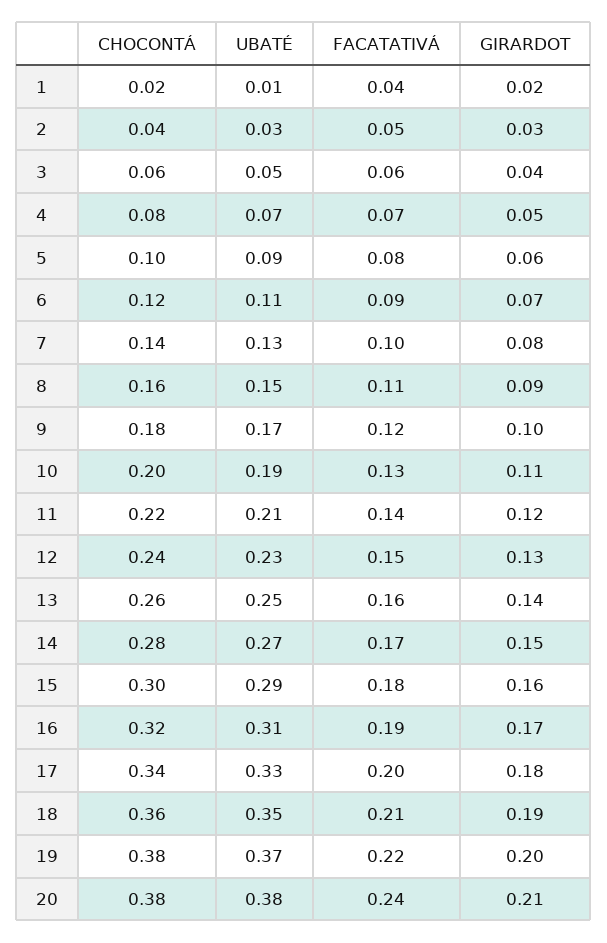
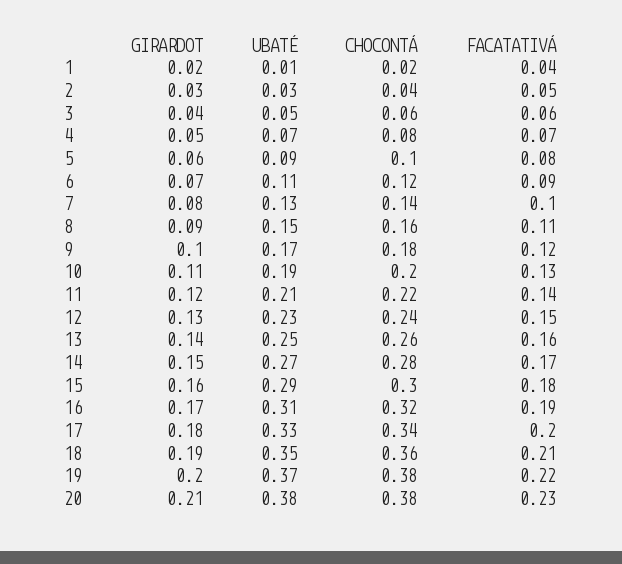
FACATATIVÁ, 20: 0.24 -> 0.23

